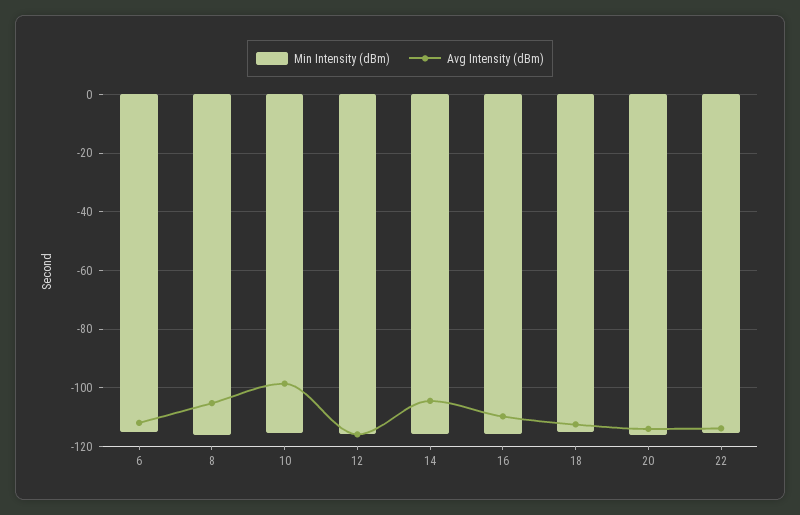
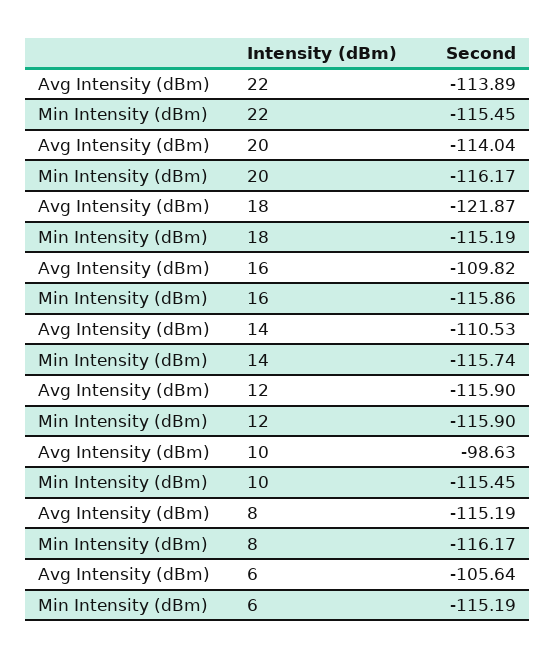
Avg Intensity (dBm), 6: -112.5 -> -105.64
Avg Intensity (dBm), 8: -105 -> -115.19
Avg Intensity (dBm), 14: -105 -> -110.53
Avg Intensity (dBm), 18: -112.5 -> -121.87

